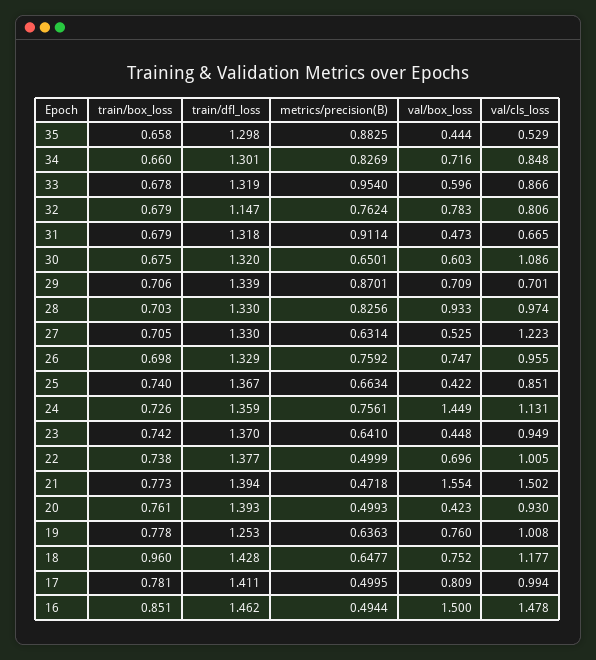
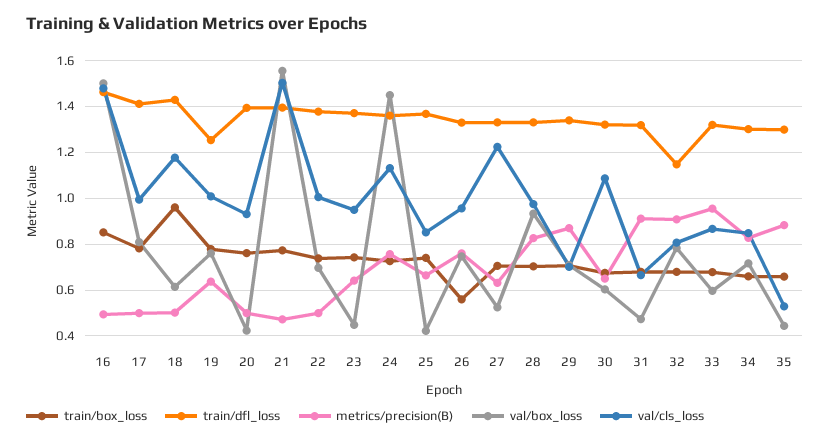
metrics/precision(B), 32: 0.7624 -> 0.9
train/box_loss, 26: 0.698 -> 0.55
metrics/precision(B), 18: 0.6477 -> 0.5
val/box_loss, 18: 0.752 -> 0.6

